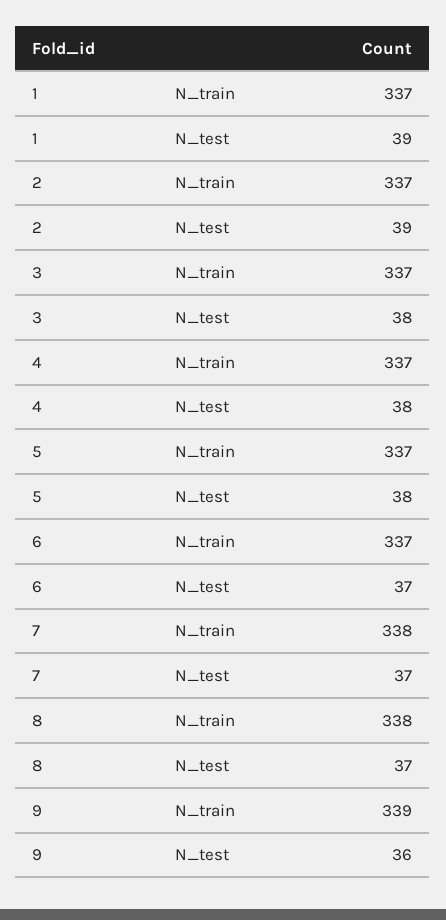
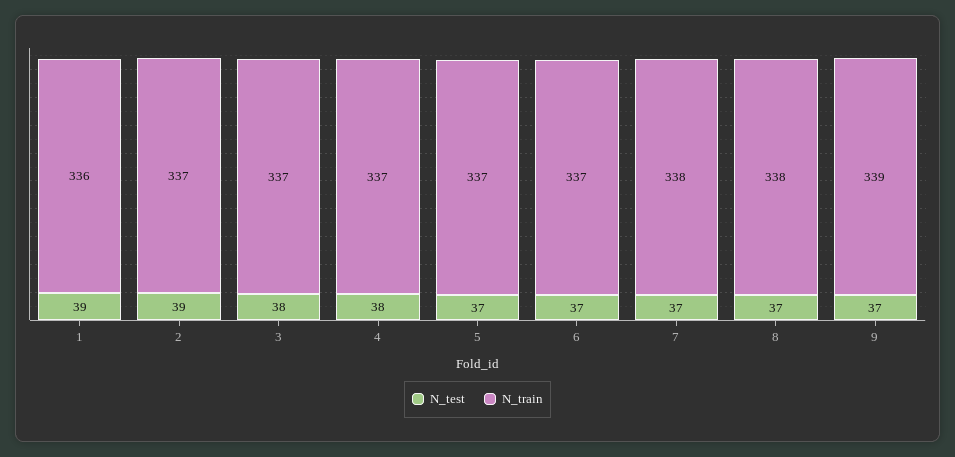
N_train, 1: 337 -> 336
N_test, 5: 38 -> 37
N_test, 9: 36 -> 37

